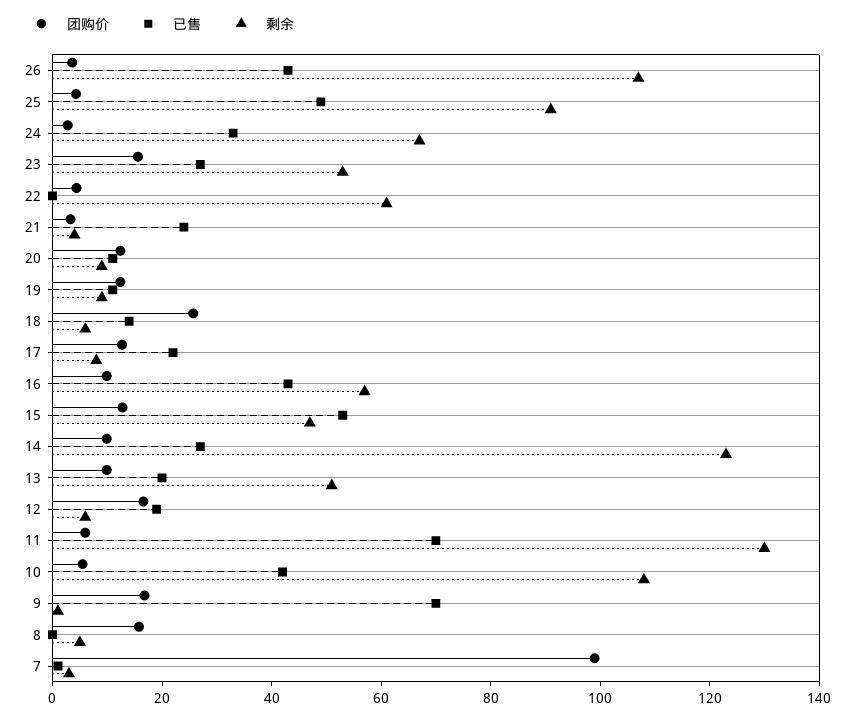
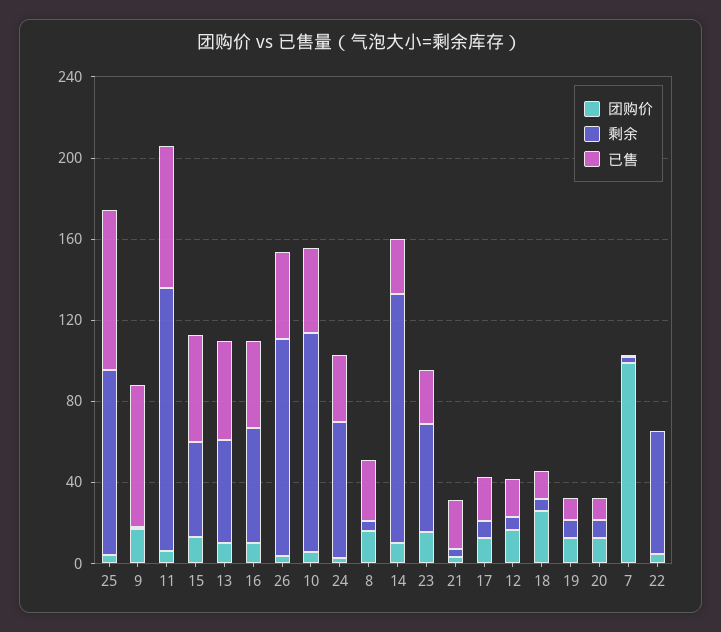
已售, 25: 50 -> 80
已售, 13: 20 -> 50
已售, 8: 0 -> 30

